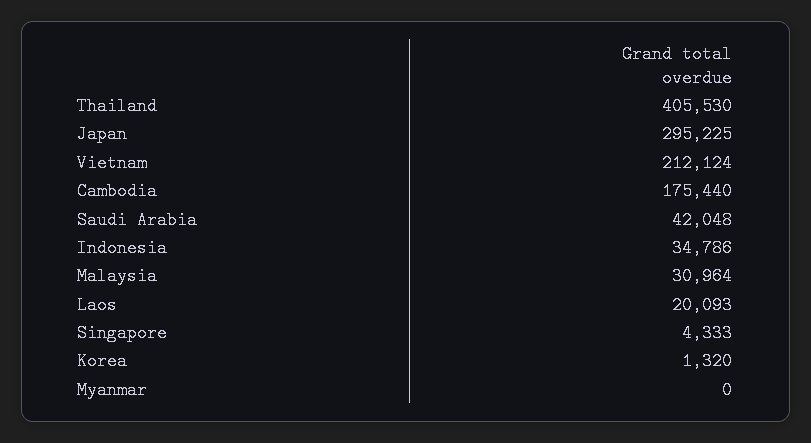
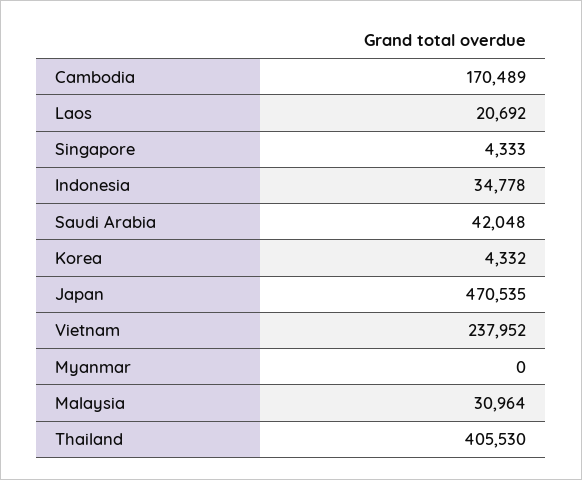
Japan: 295225 -> 470535
Vietnam: 212124 -> 237952
Cambodia: 175440 -> 170489
Indonesia: 34786 -> 34778
Laos: 20093 -> 20692
Korea: 1320 -> 4332

